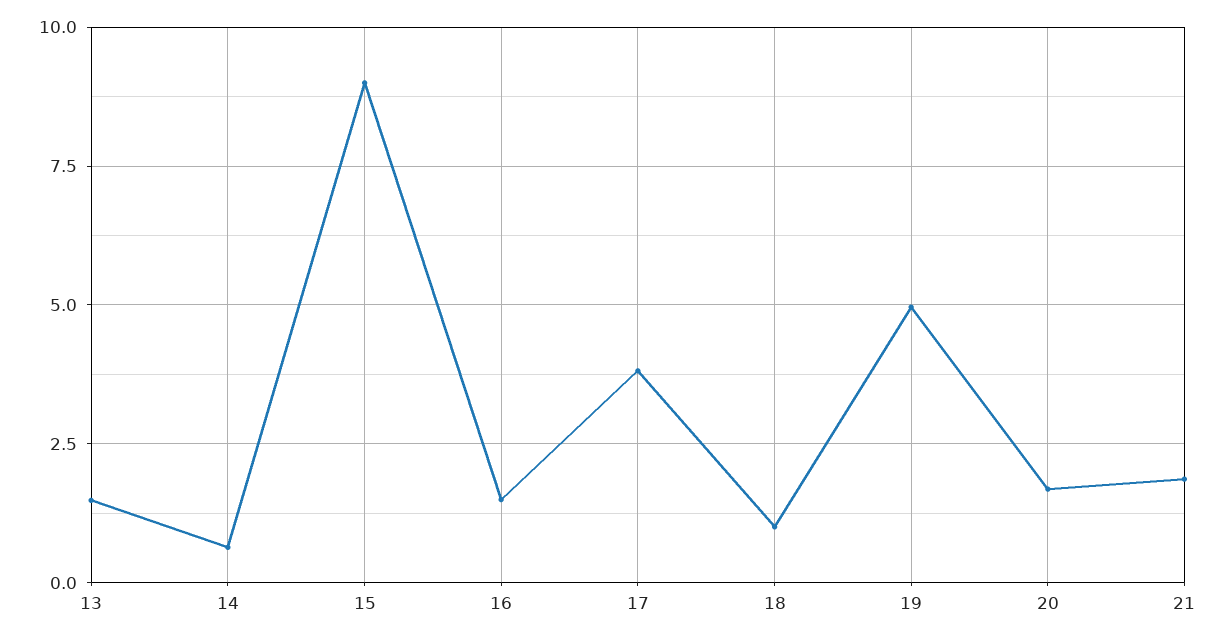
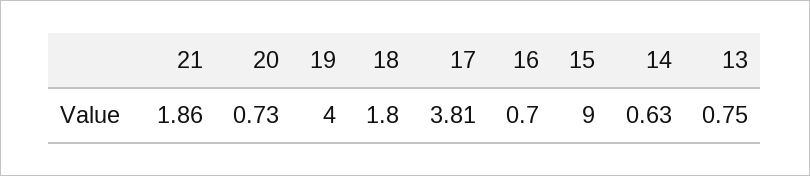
13: 1.5 -> 0.75
16: 1.5 -> 0.7
18: 1 -> 1.8
19: 5 -> 4
20: 1.75 -> 0.73

